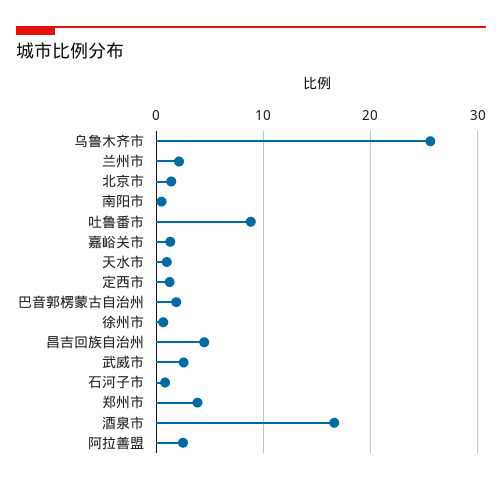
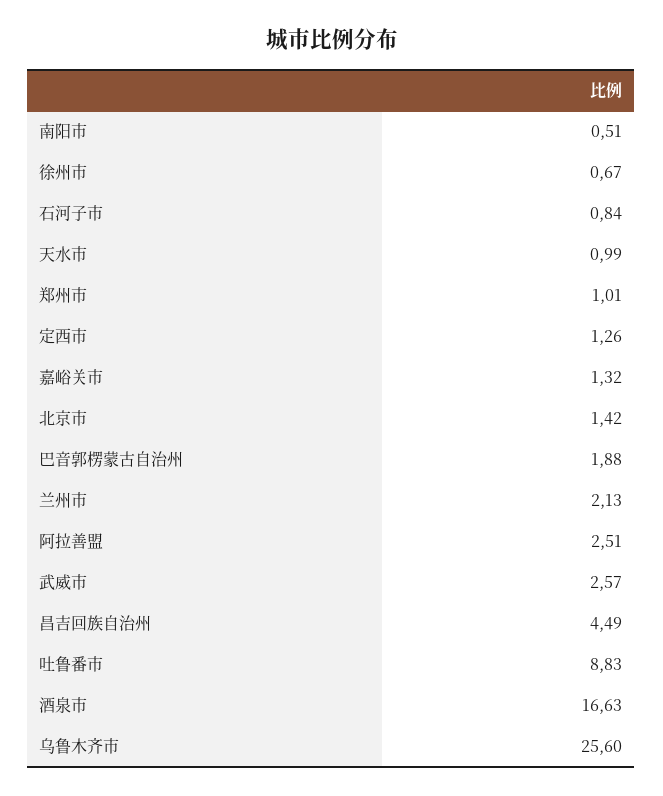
郑州市: 4 -> 1.01

